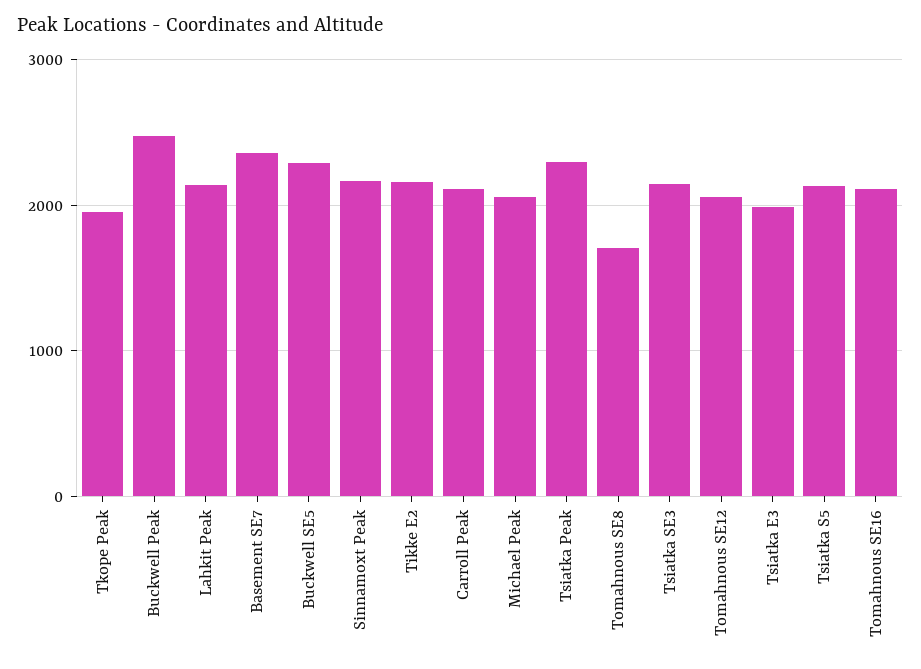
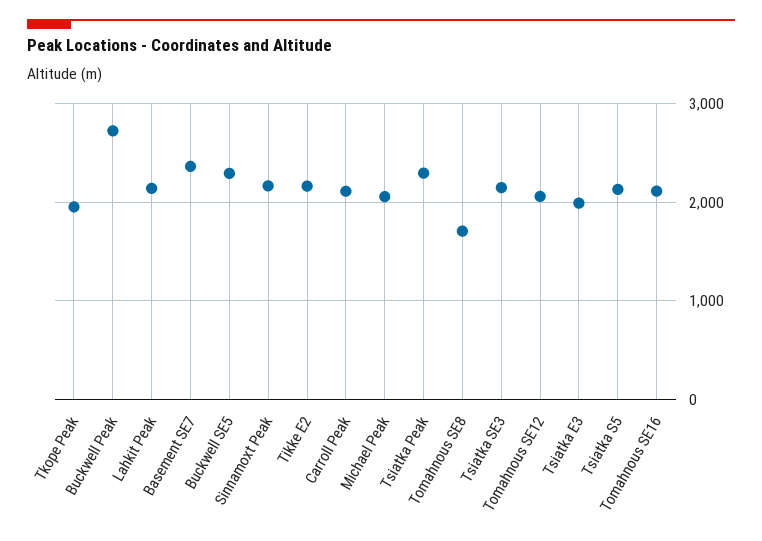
Buckwell Peak: 2500 -> 2700

